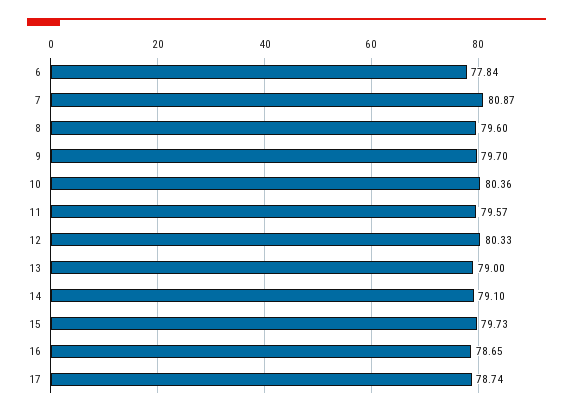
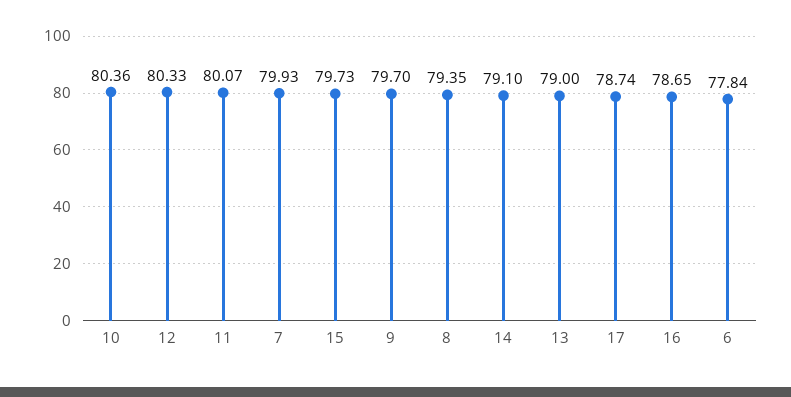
7: 80.87 -> 79.93
8: 79.6 -> 79.35
11: 79.57 -> 80.07

